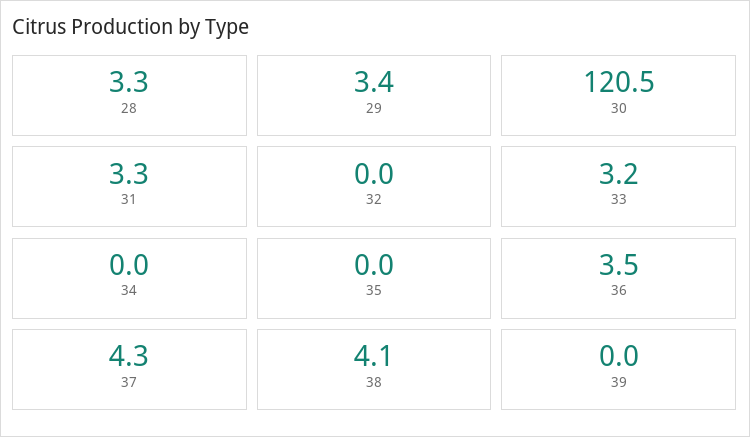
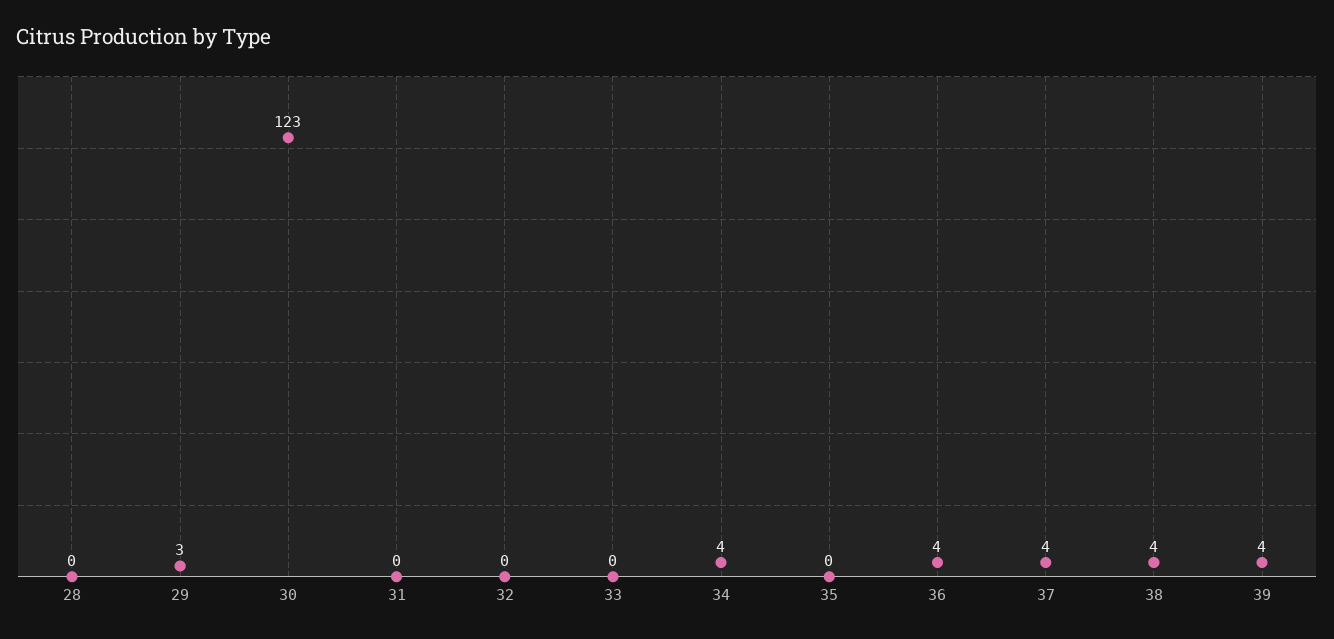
28: 3.3 -> 0
30: 120.5 -> 123
31: 3.3 -> 0
33: 3.2 -> 0
34: 0 -> 4
39: 0 -> 4

